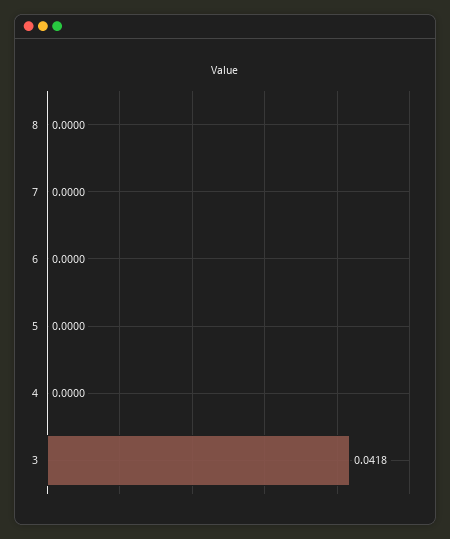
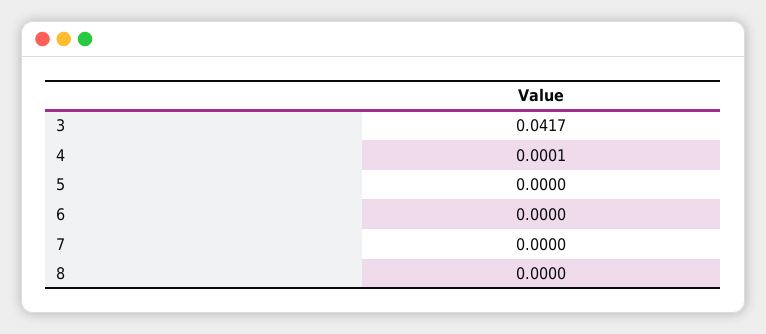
4: 0 -> 0.0001
3: 0.0418 -> 0.0417

